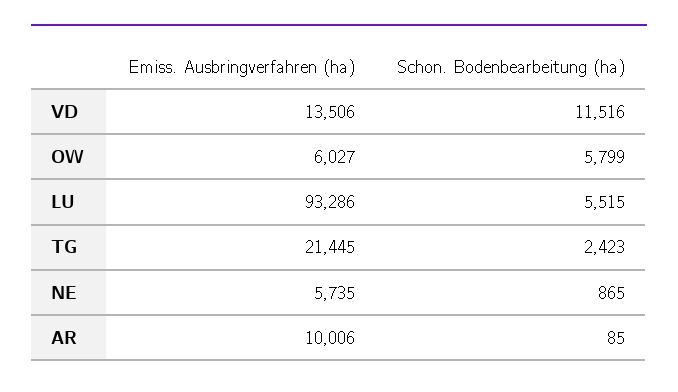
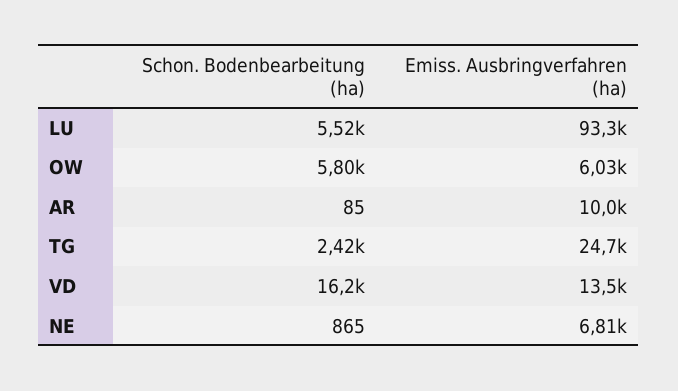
Schon. Bodenbearbeitung (ha), VD: 11516 -> 16200
Emiss. Ausbringverfahren (ha), TG: 21445 -> 24700
Emiss. Ausbringverfahren (ha), NE: 5735 -> 6810

